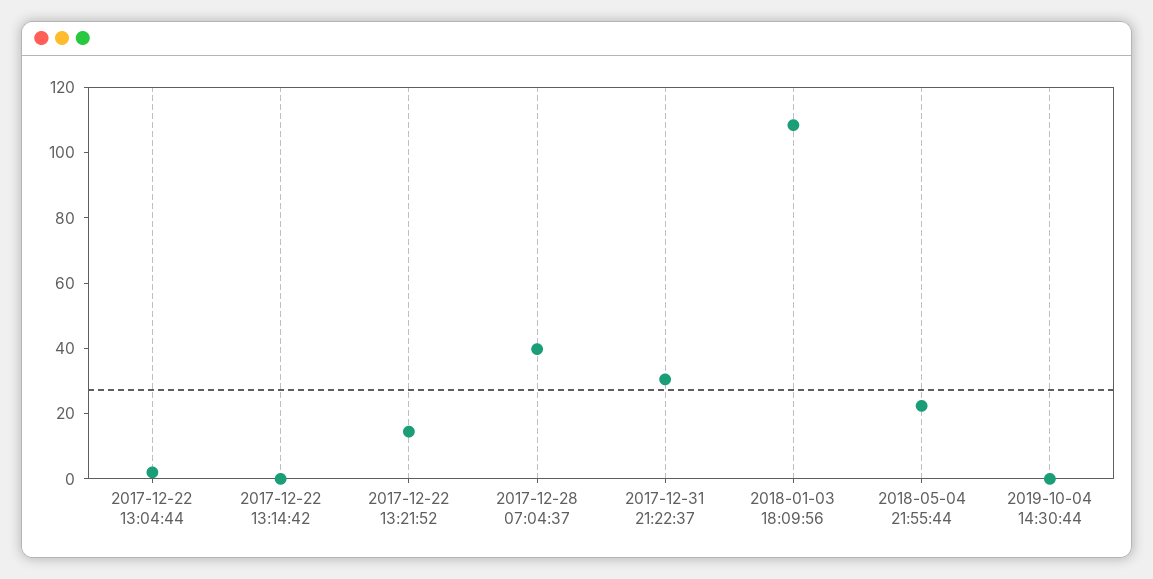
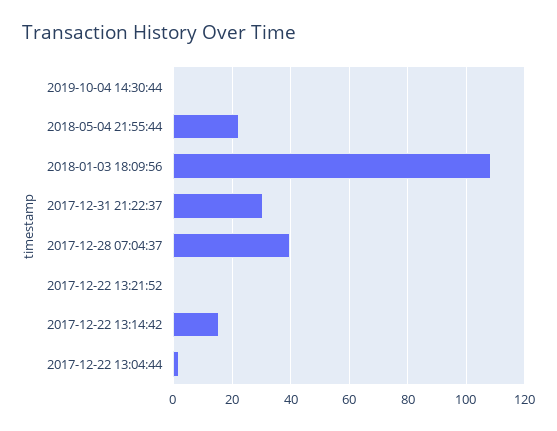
2017-12-22 13:14:42: 0 -> 15
2017-12-22 13:21:52: 15 -> 0

